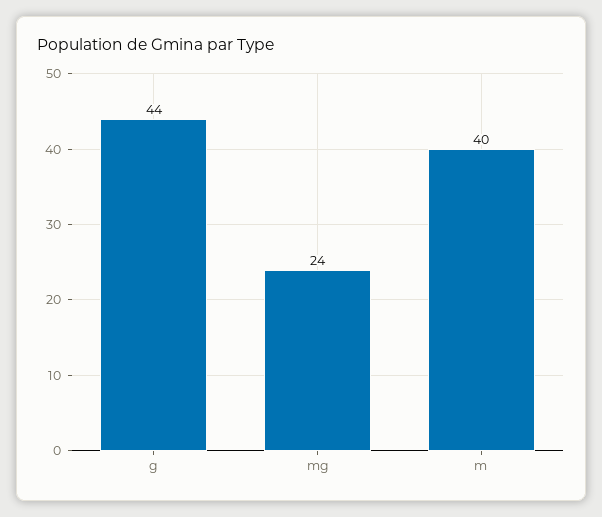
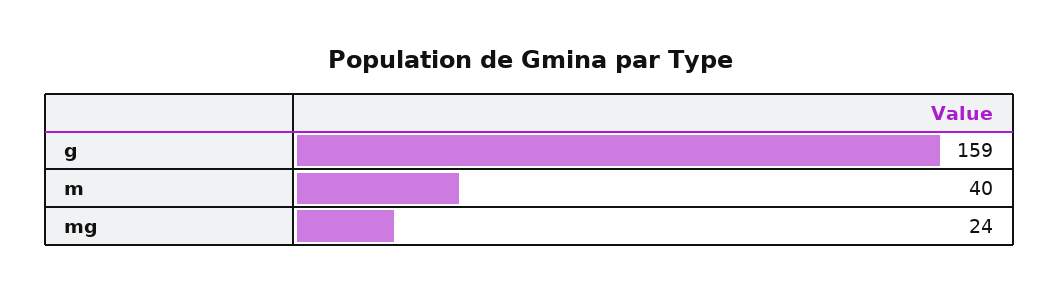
g: 44 -> 159

